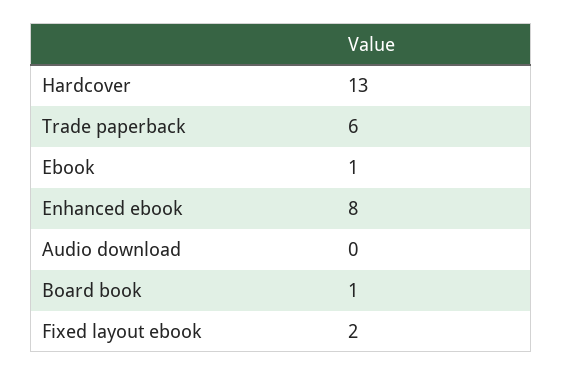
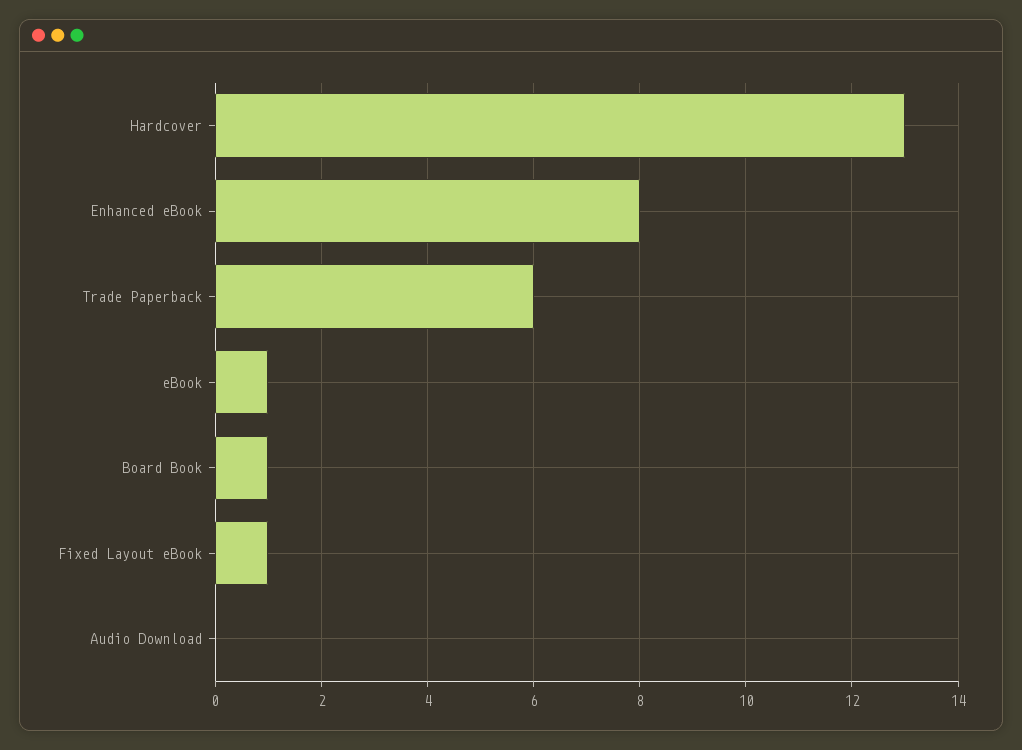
Fixed layout ebook: 2 -> 1

